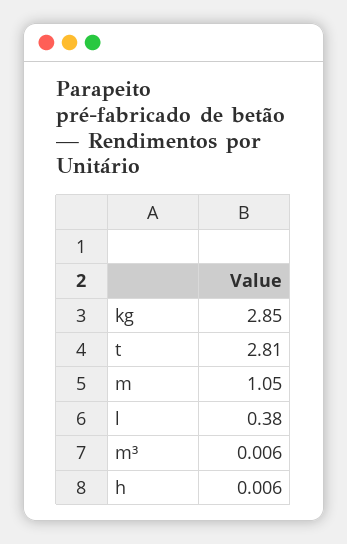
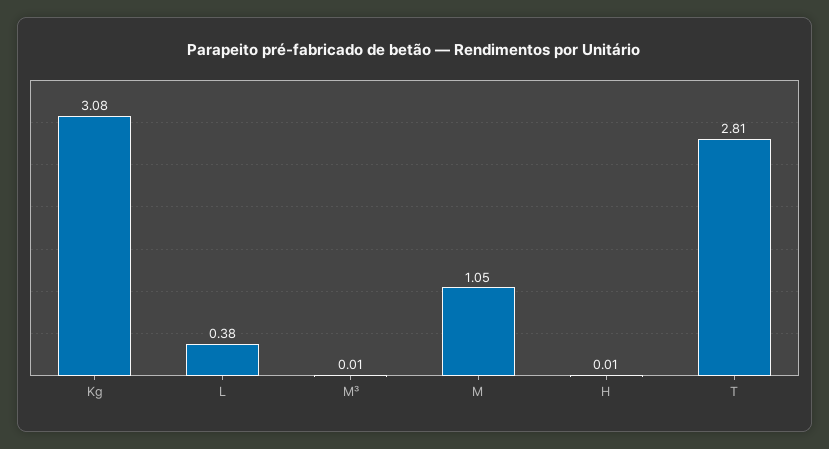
kg: 2.85 -> 3.08

